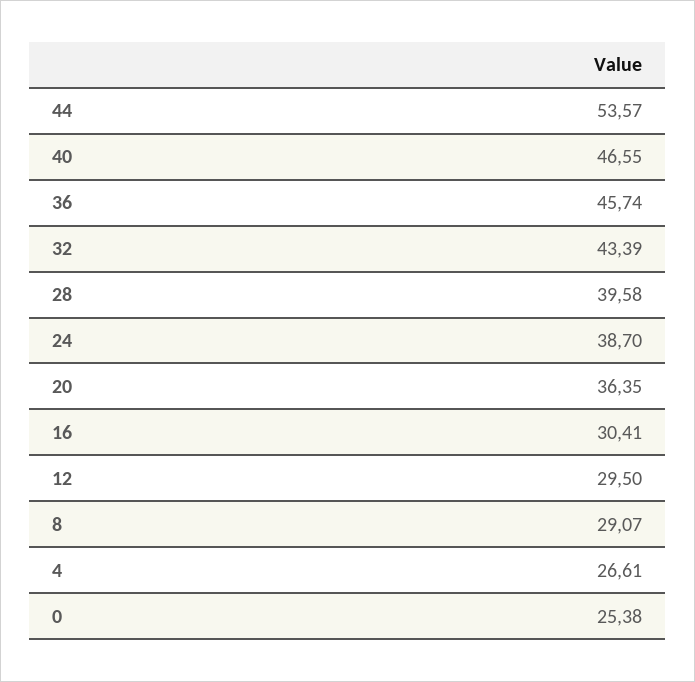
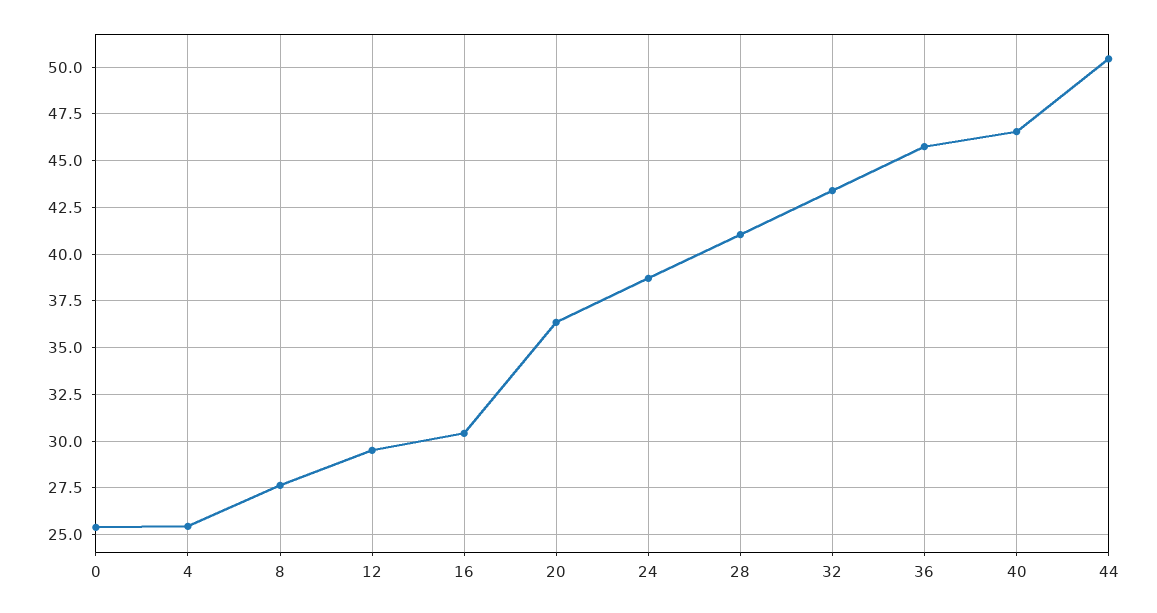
44: 53.57 -> 50.5
28: 39.58 -> 41
8: 29.07 -> 27.5
4: 26.61 -> 25.5

